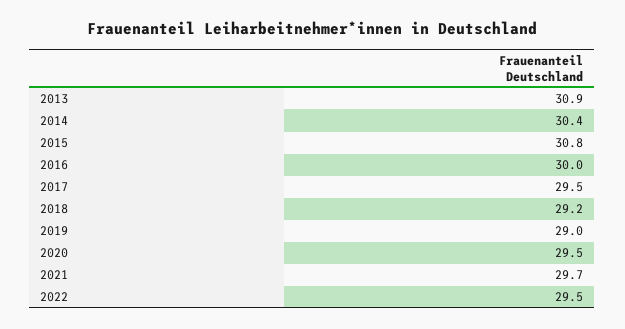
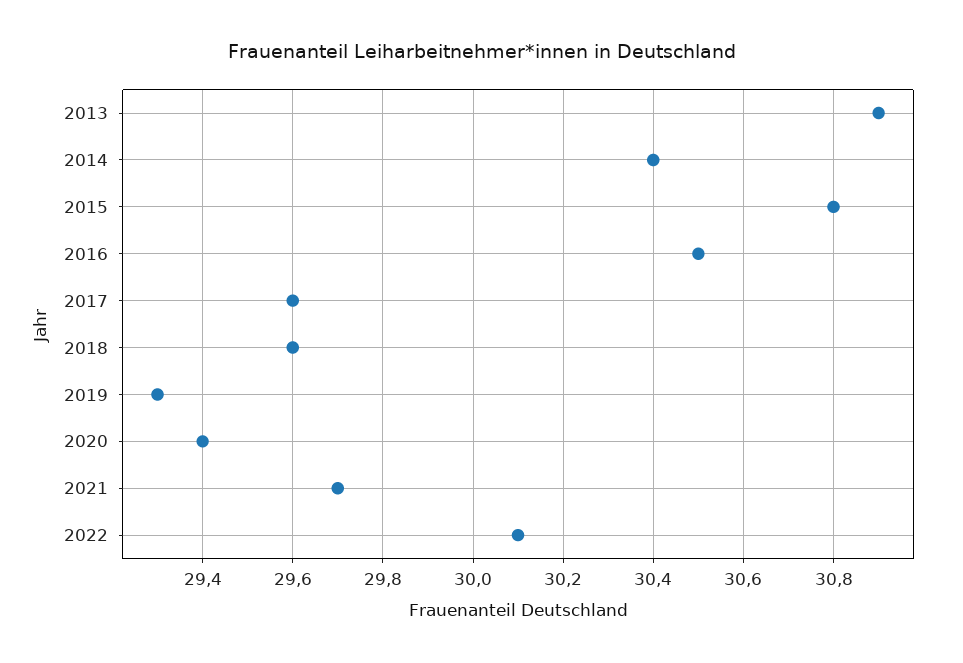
2016: 30 -> 30.5
2017: 29.5 -> 29.6
2018: 29.2 -> 29.6
2019: 29 -> 29.3
2020: 29.5 -> 29.4
2022: 29.5 -> 30.1

